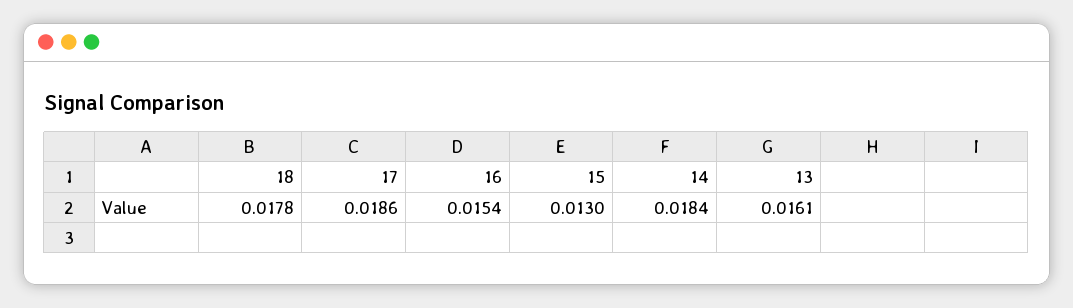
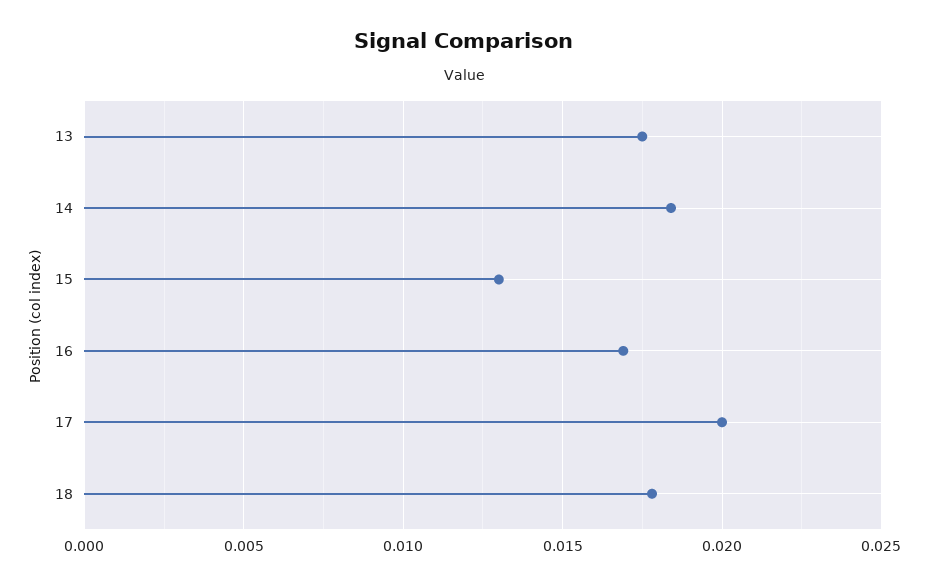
17: 0.0186 -> 0.02
16: 0.0154 -> 0.017
13: 0.0161 -> 0.0175

